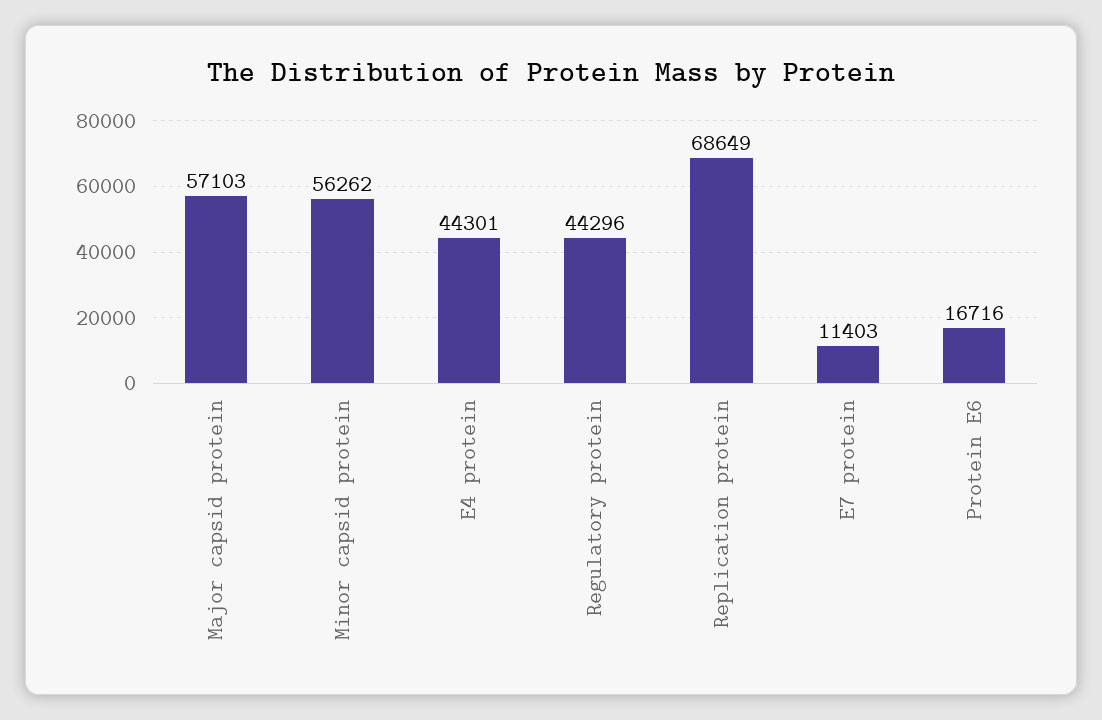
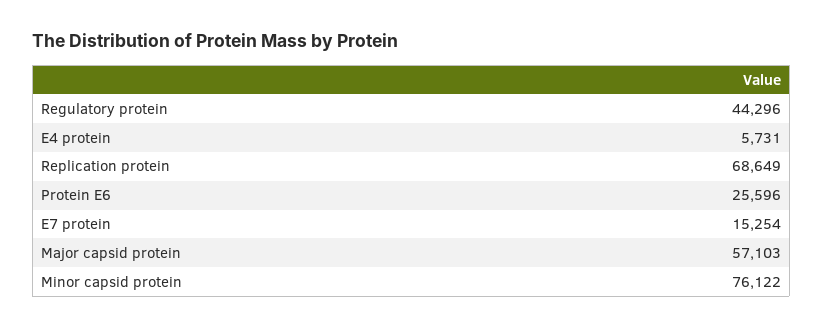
Minor capsid protein: 56262 -> 76122
E4 protein: 44301 -> 5731
E7 protein: 11403 -> 15254
Protein E6: 16716 -> 25596

